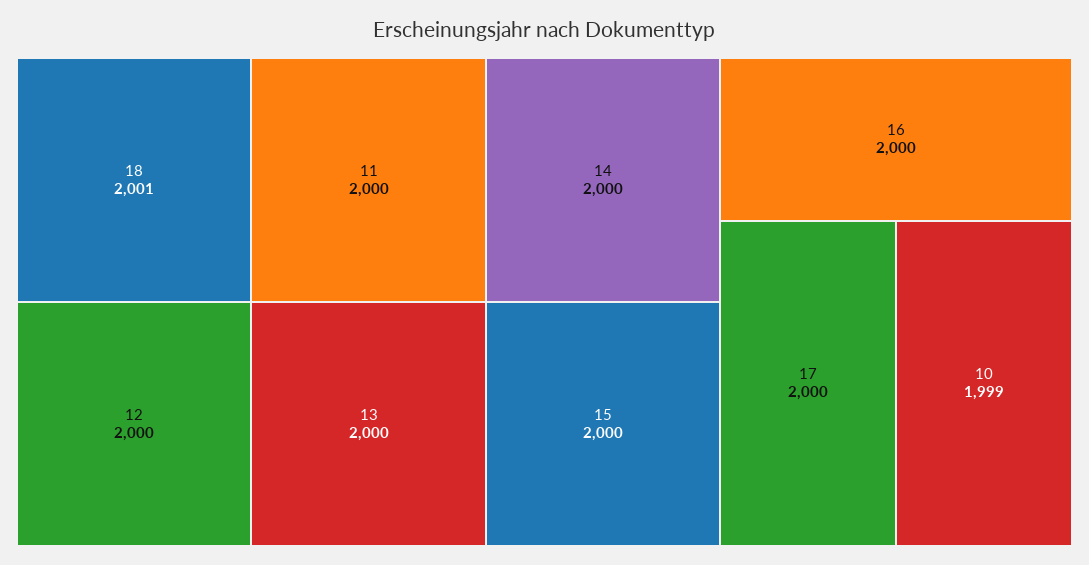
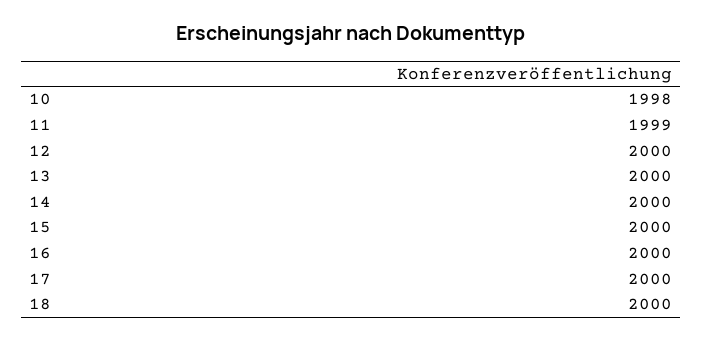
18: 2001 -> 2000
11: 2000 -> 1999
10: 1999 -> 1998

